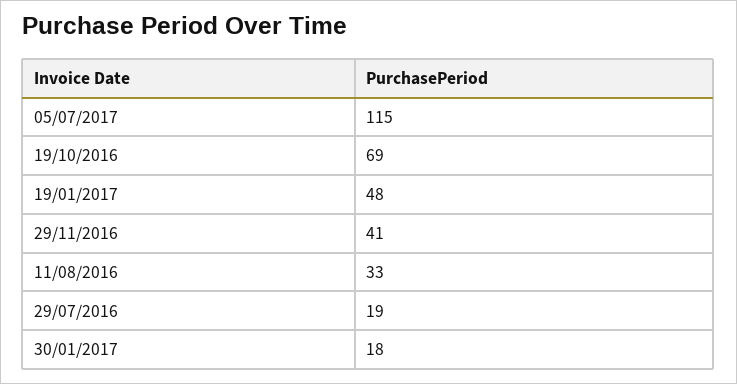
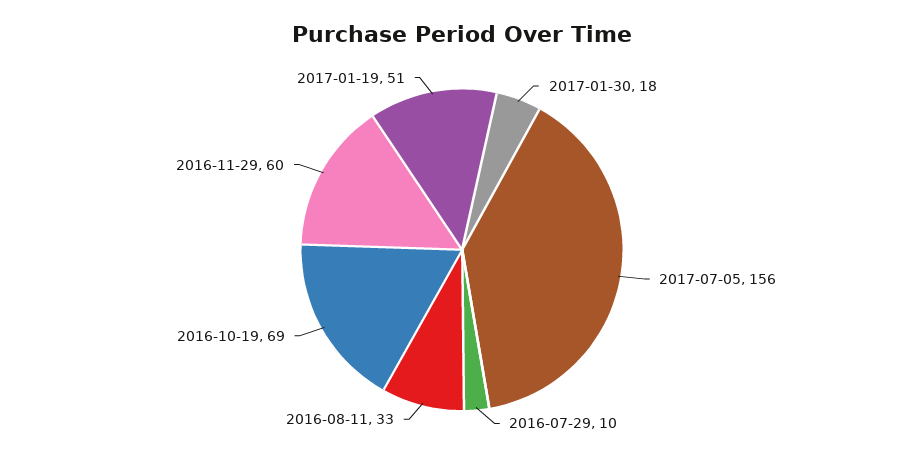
05/07/2017: 115 -> 156
19/01/2017: 48 -> 51
29/11/2016: 41 -> 60
29/07/2016: 19 -> 10

